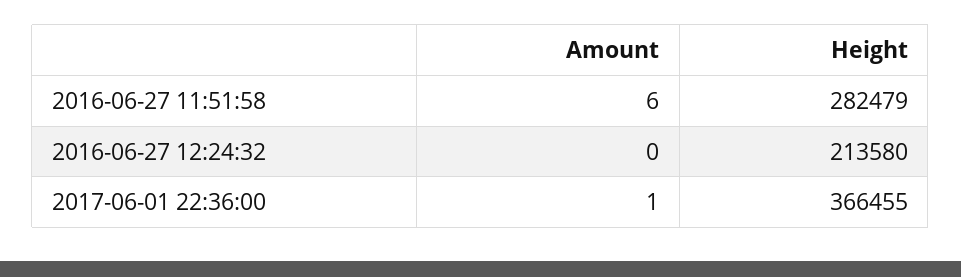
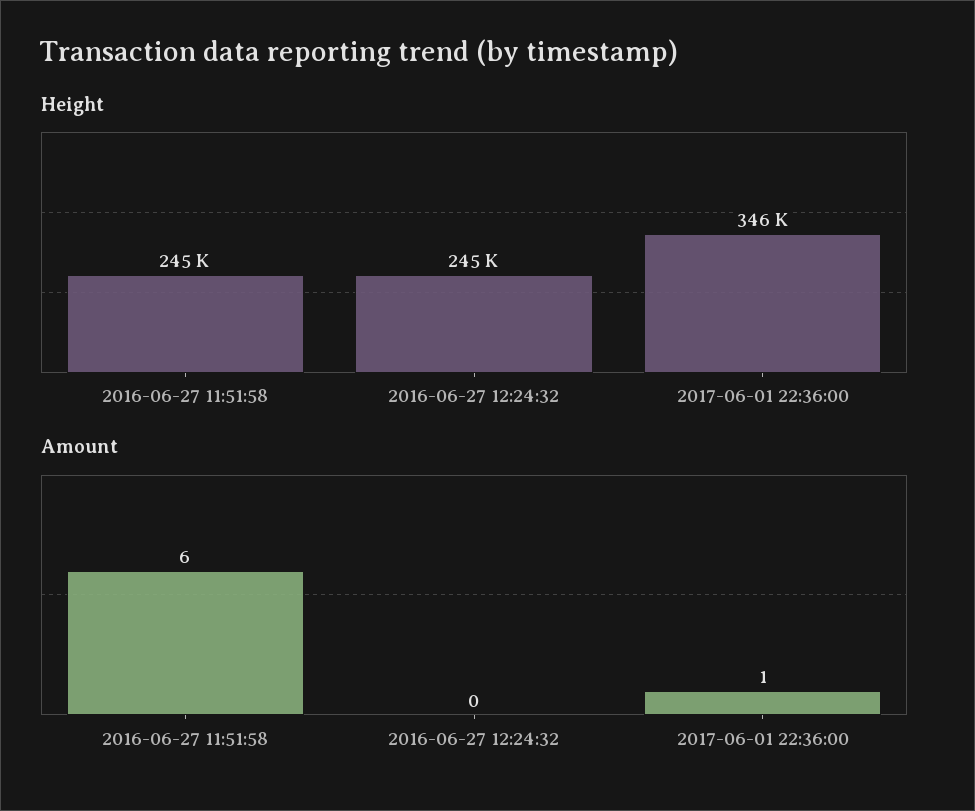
Height, 2016-06-27 11:51:58: 282479 -> 245000
Height, 2016-06-27 12:24:32: 213580 -> 245000
Height, 2017-06-01 22:36:00: 366455 -> 346000

